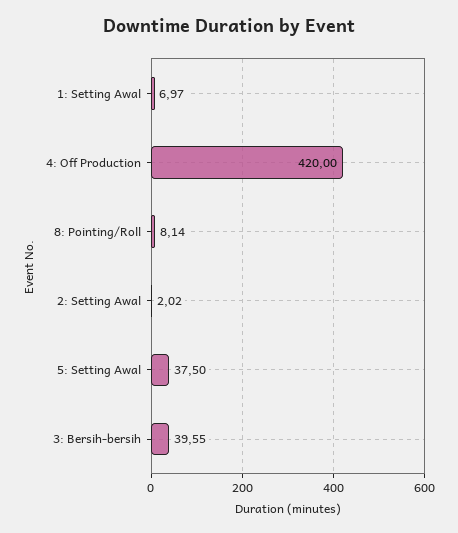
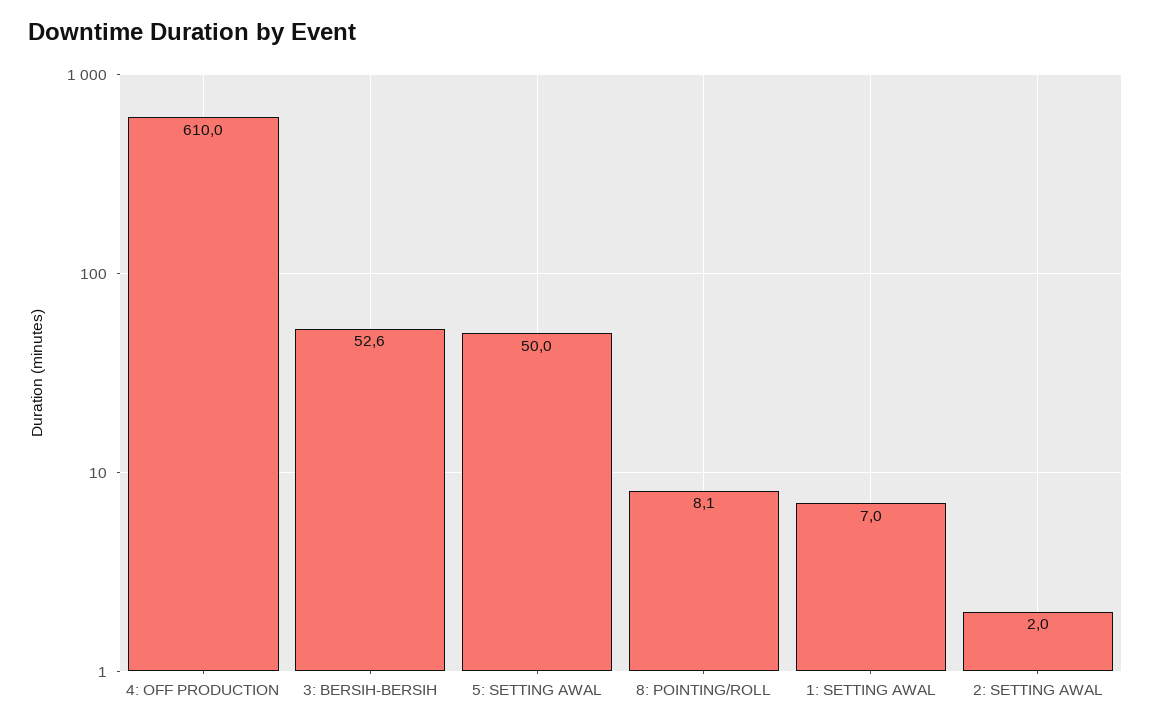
4: Off Production: 420 -> 610
5: Setting Awal: 37.5 -> 50
3: Bersih-bersih: 39.55 -> 52.6

